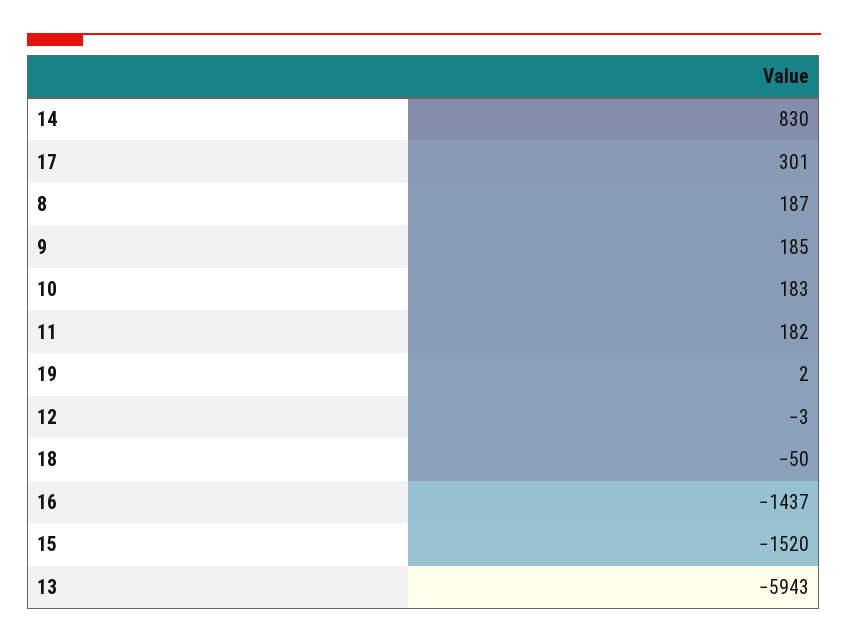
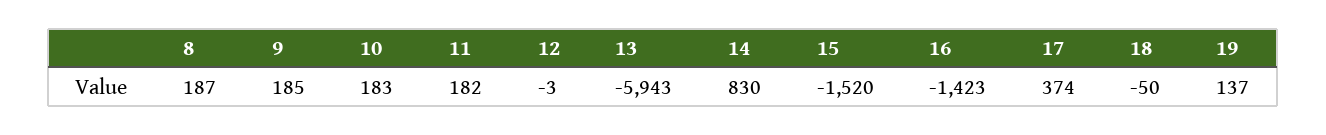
17: 301 -> 374
19: 2 -> 137
16: -1437 -> -1423

